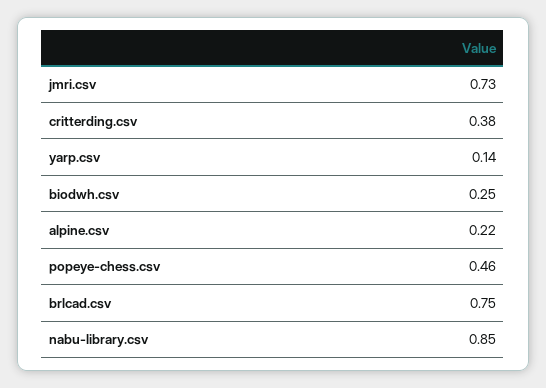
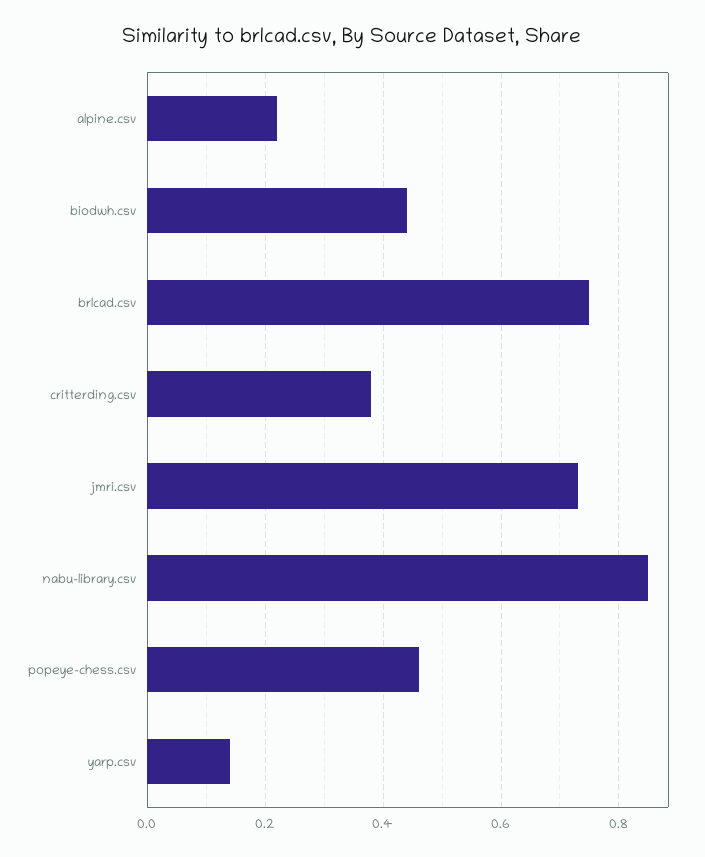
biodwh.csv: 0.25 -> 0.45

